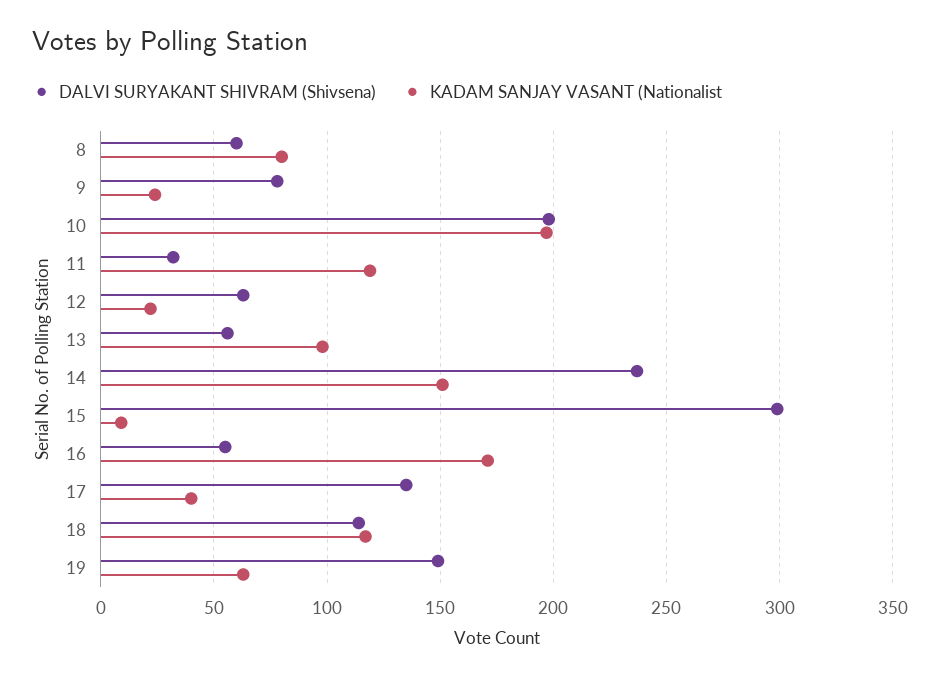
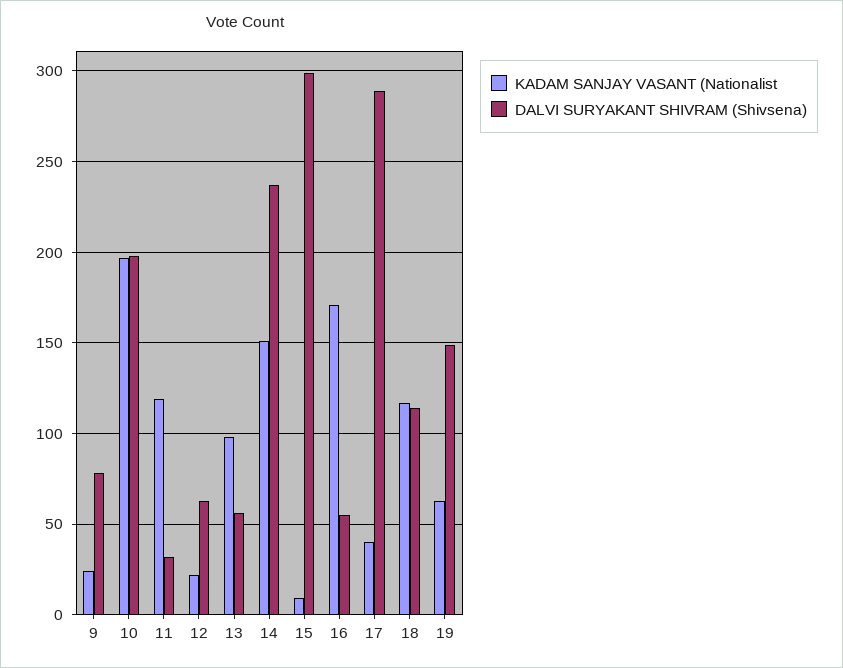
DALVI SURYAKANT SHIVRAM (Shivsena), 8: 60 -> none
KADAM SANJAY VASANT (Nationalist, 8: 80 -> none
DALVI SURYAKANT SHIVRAM (Shivsena), 17: 135 -> 290

